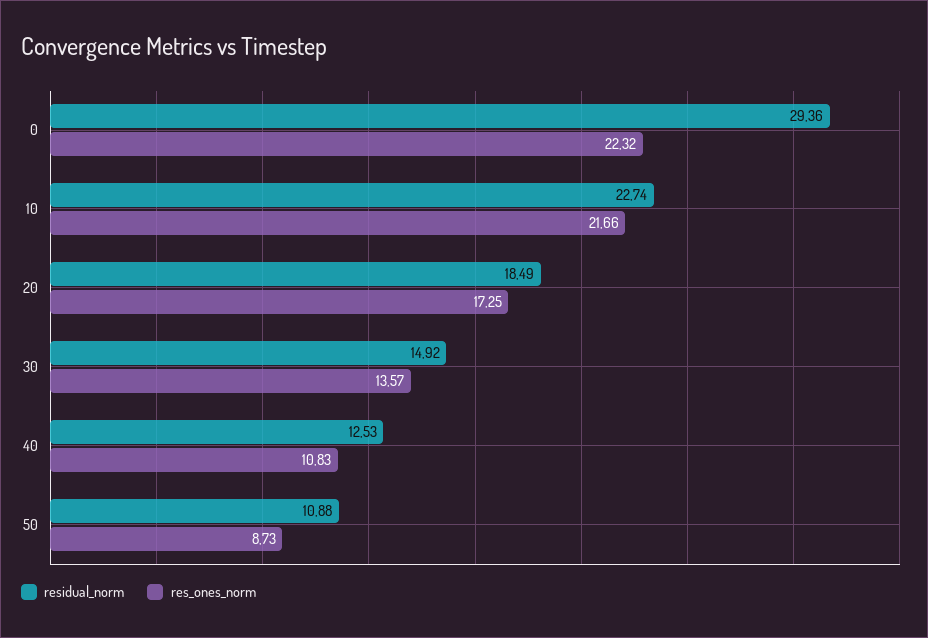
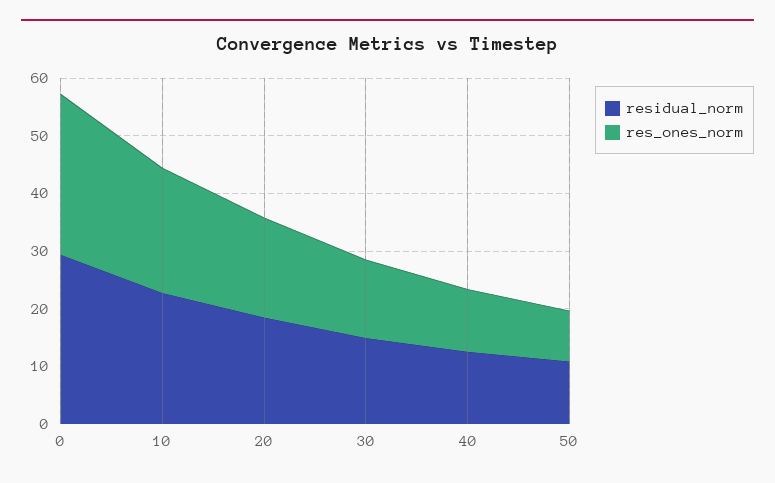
res_ones_norm, 0: 22.32 -> 28

